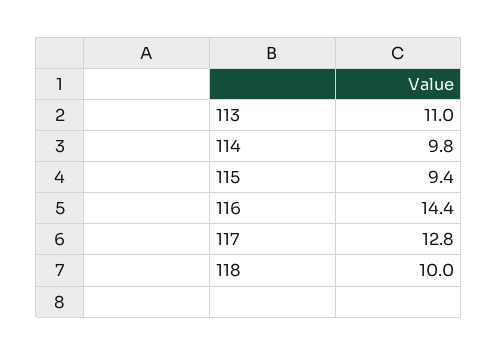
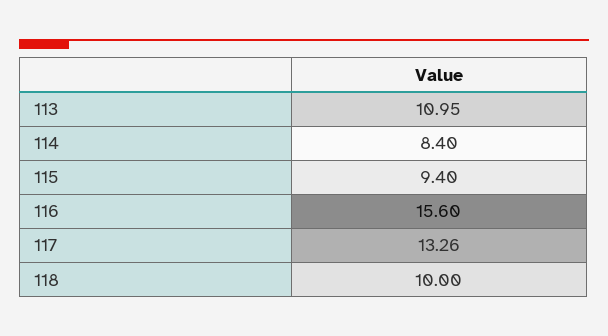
114: 9.8 -> 8.4
116: 14.4 -> 15.6
117: 12.8 -> 13.26

